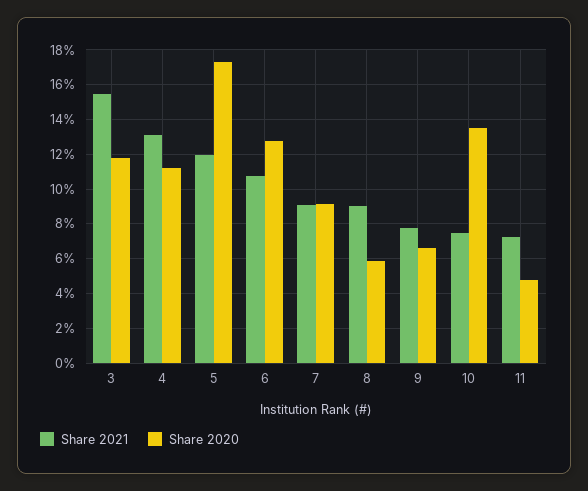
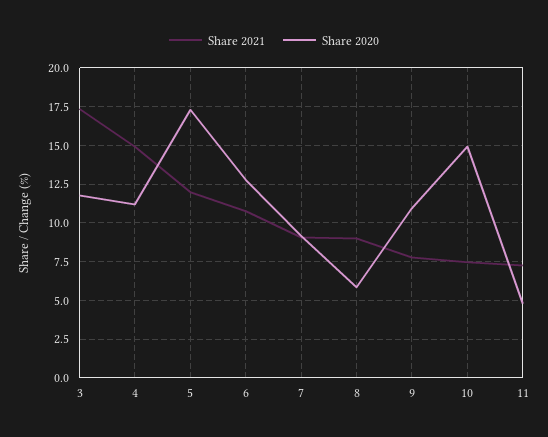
Share 2021, 3: 15.5 -> 17.5
Share 2021, 4: 13 -> 15
Share 2020, 9: 6.5 -> 11
Share 2020, 10: 13.5 -> 15

